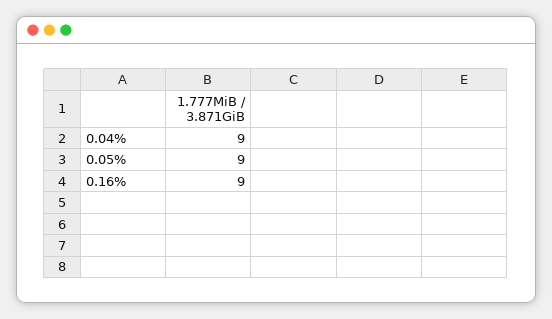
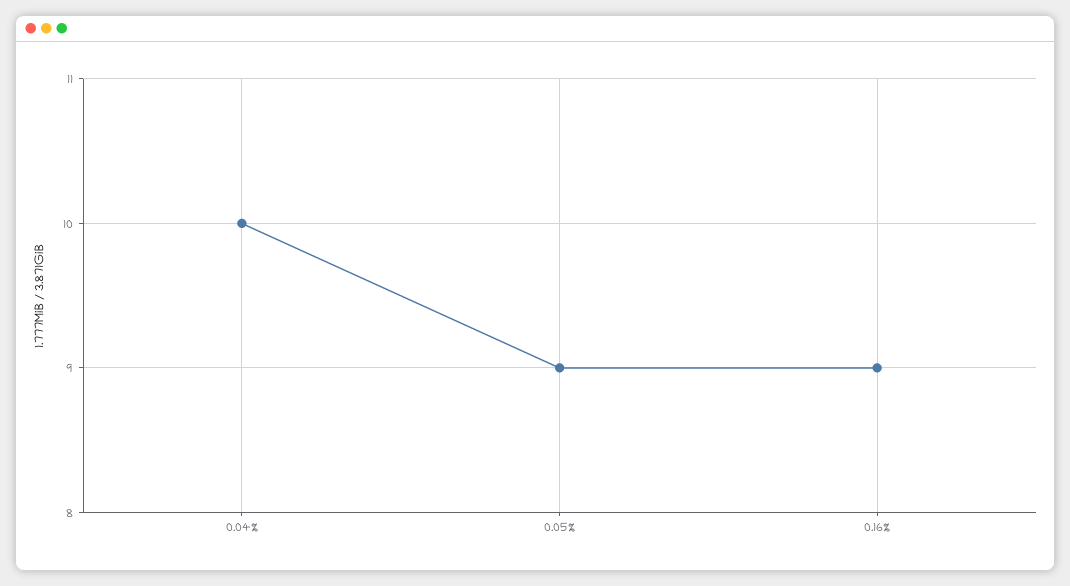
0.04%: 9 -> 10

